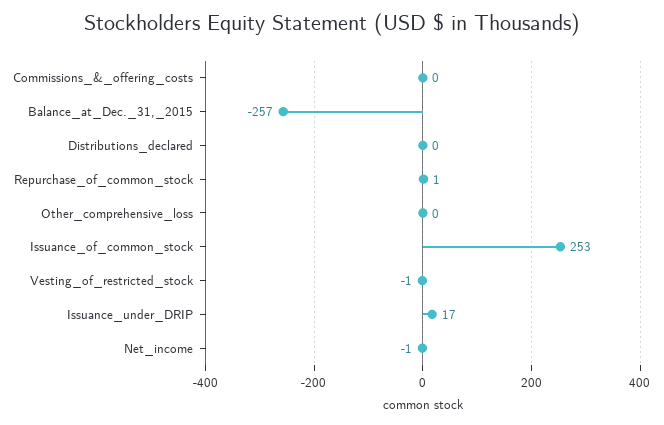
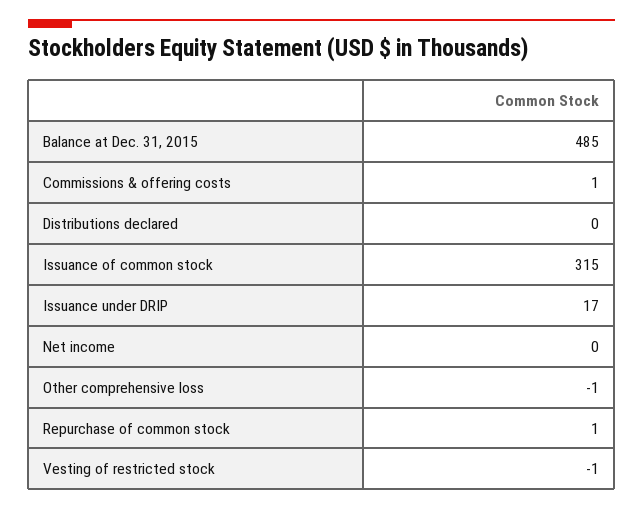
Commissions_&_offering_costs: 0 -> 1
Balance_at_Dec._31,_2015: -257 -> 485
Other_comprehensive_loss: 0 -> -1
Issuance_of_common_stock: 253 -> 315
Net_income: -1 -> 0

